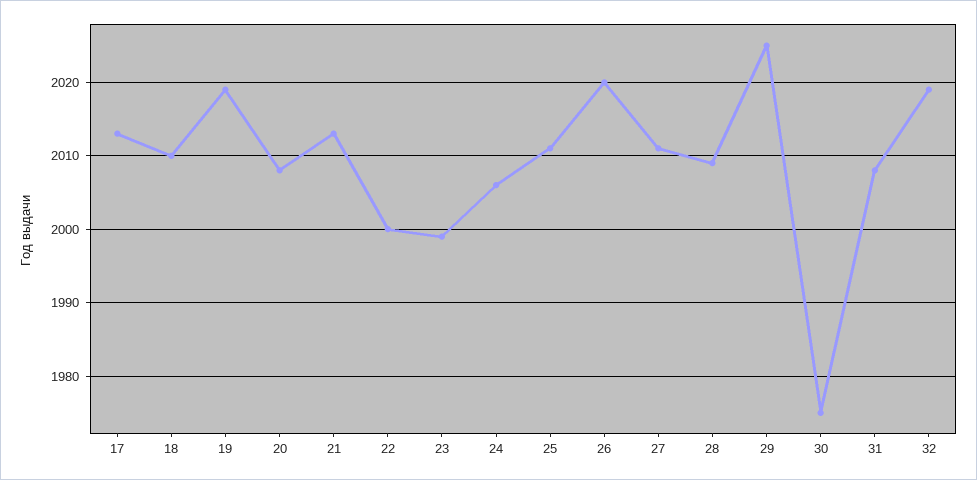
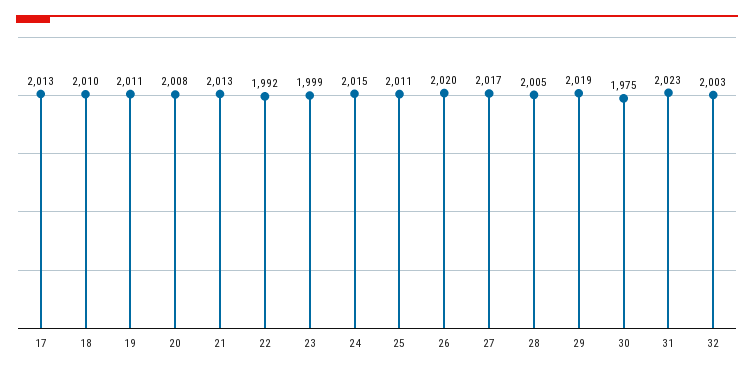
19: 2019 -> 2011
22: 2000 -> 1992
24: 2006 -> 2015
27: 2011 -> 2017
28: 2009 -> 2005
29: 2025 -> 2019
31: 2008 -> 2023
32: 2019 -> 2003

